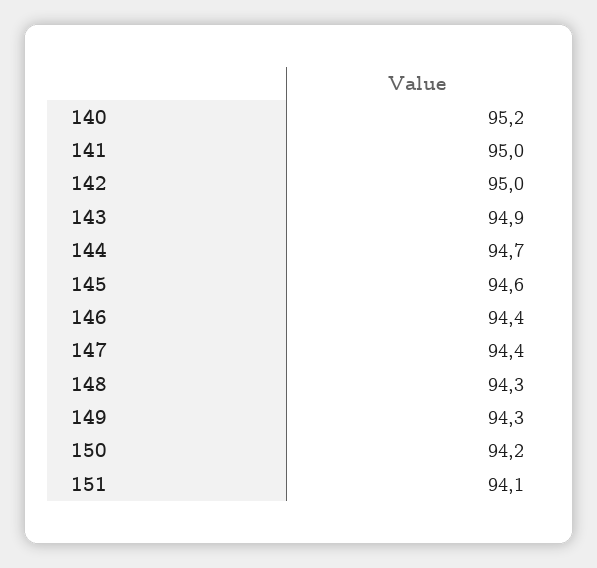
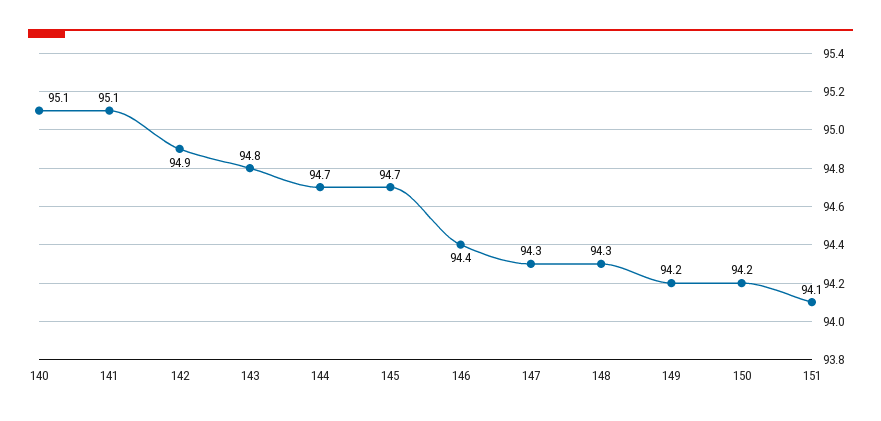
140: 95.2 -> 95.1
141: 95 -> 95.1
142: 95 -> 94.9
143: 94.9 -> 94.8
145: 94.6 -> 94.7
147: 94.4 -> 94.3
149: 94.3 -> 94.2

